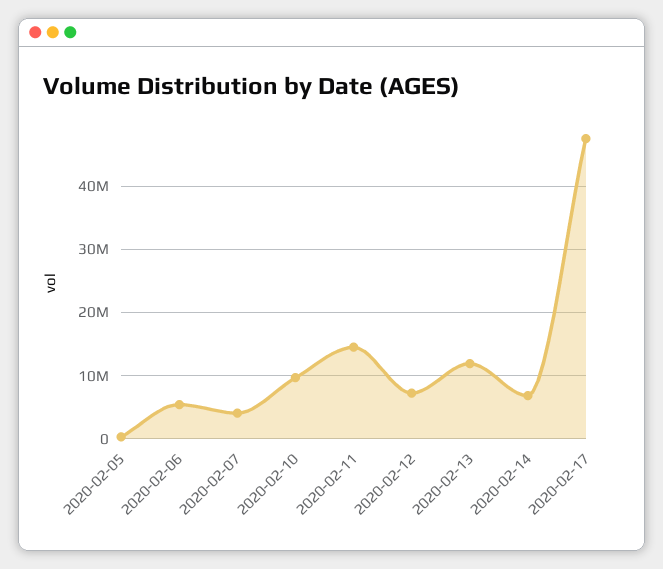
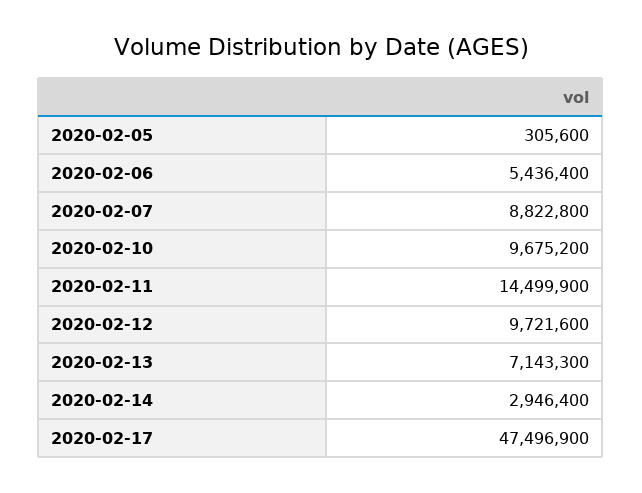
2020-02-07: 4000000 -> 8822800
2020-02-12: 7000000 -> 9721600
2020-02-13: 12000000 -> 7143300
2020-02-14: 7000000 -> 2946400

